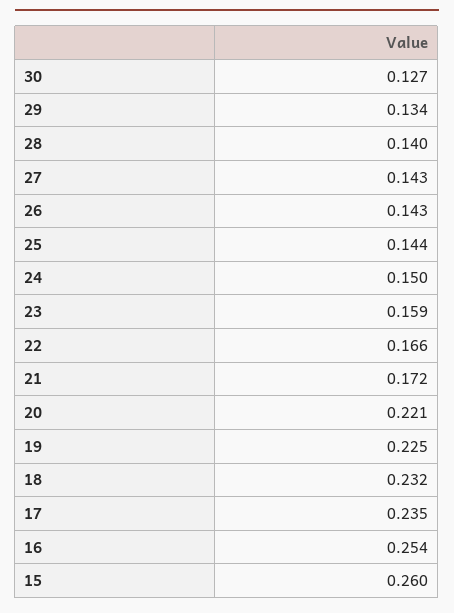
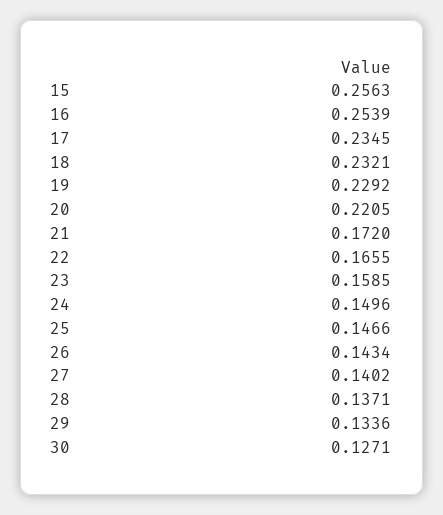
28: 0.14 -> 0.1371
27: 0.143 -> 0.1402
25: 0.144 -> 0.1466
19: 0.225 -> 0.2292
15: 0.26 -> 0.2563

